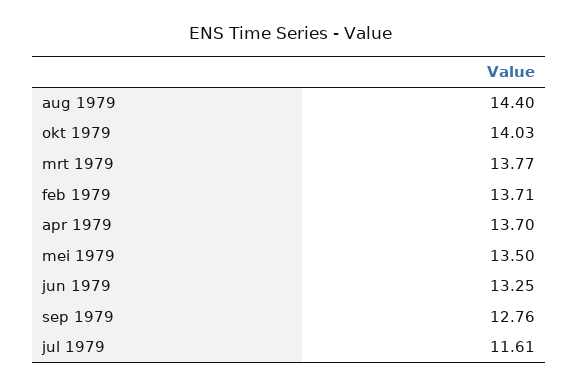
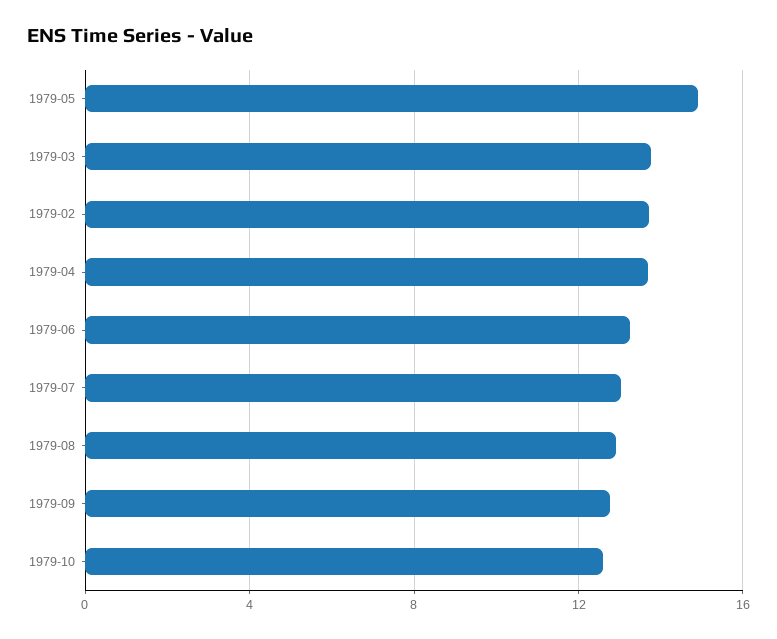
aug 1979: 14.4 -> 13
okt 1979: 14.03 -> 12.5
mei 1979: 13.5 -> 15
jul 1979: 11.61 -> 13

